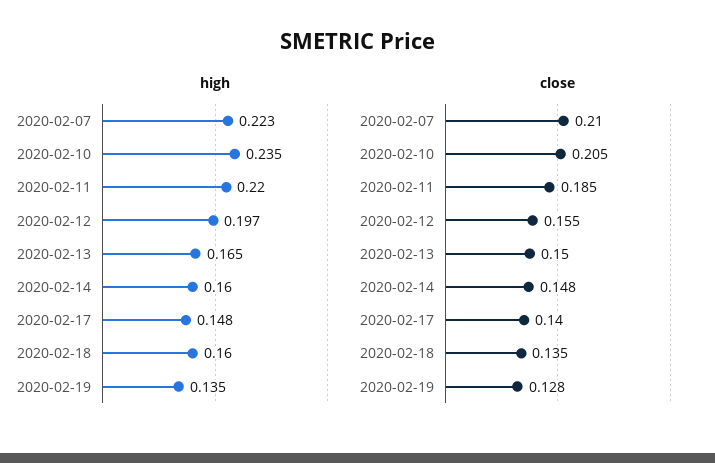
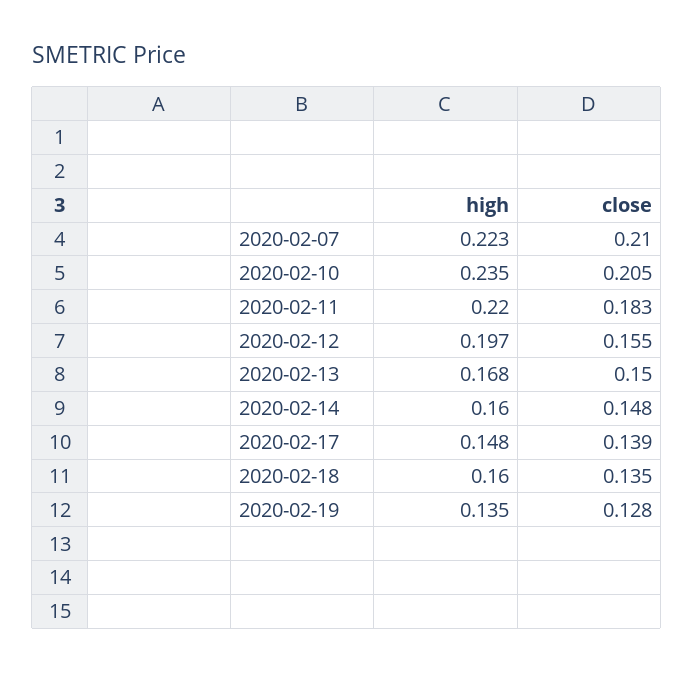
high, 2020-02-13: 0.165 -> 0.168
close, 2020-02-11: 0.185 -> 0.183
close, 2020-02-17: 0.14 -> 0.139

